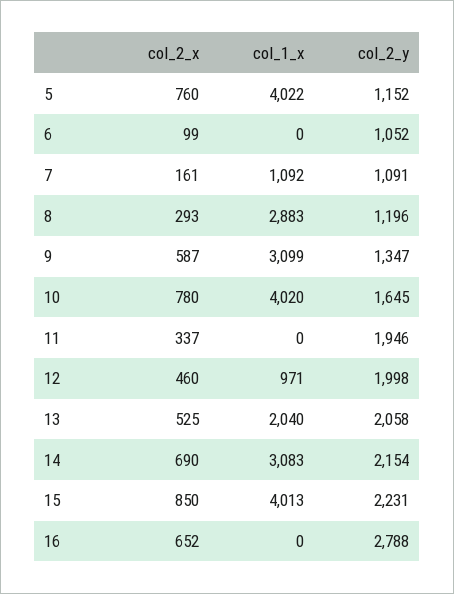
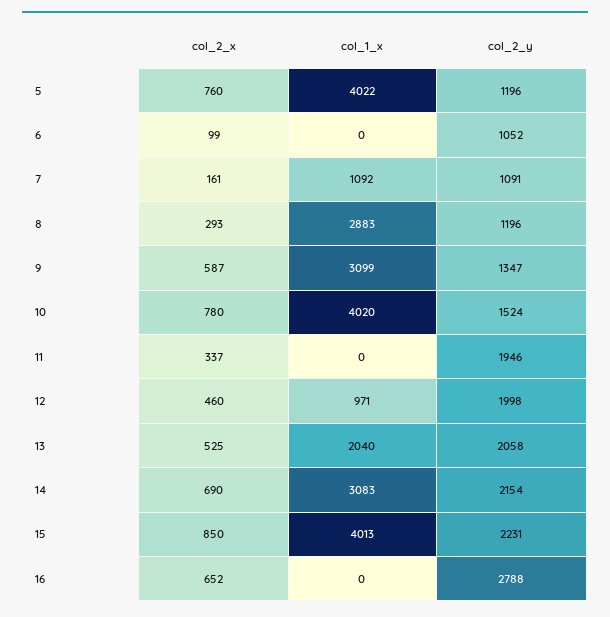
col_2_y, 5: 1152 -> 1196
col_2_y, 10: 1645 -> 1524

